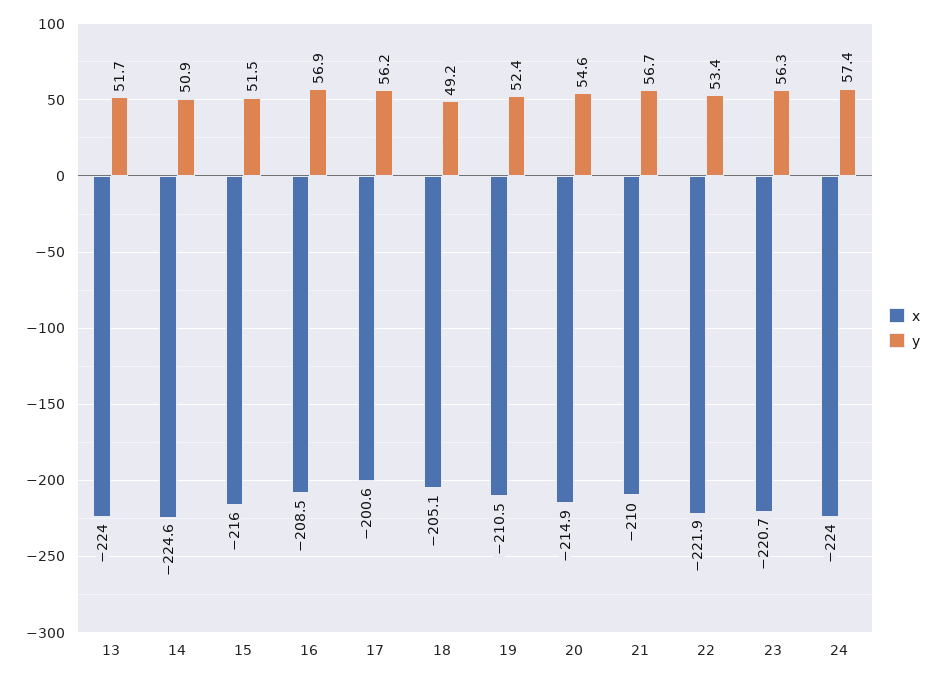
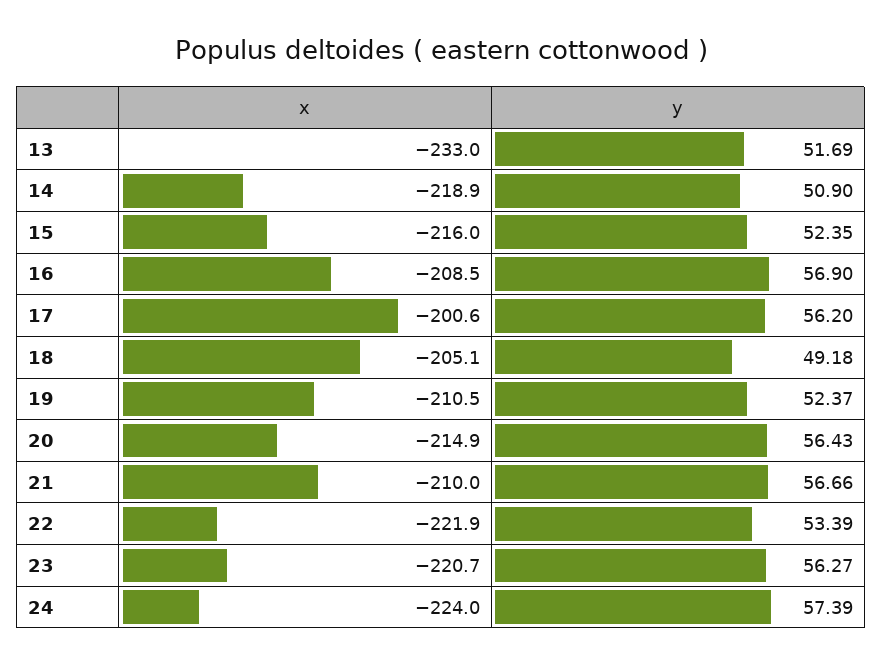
x, 13: -224 -> -233
x, 14: -224.6 -> -218.9
y, 15: 51.5 -> 52.35
y, 20: 54.6 -> 56.43

